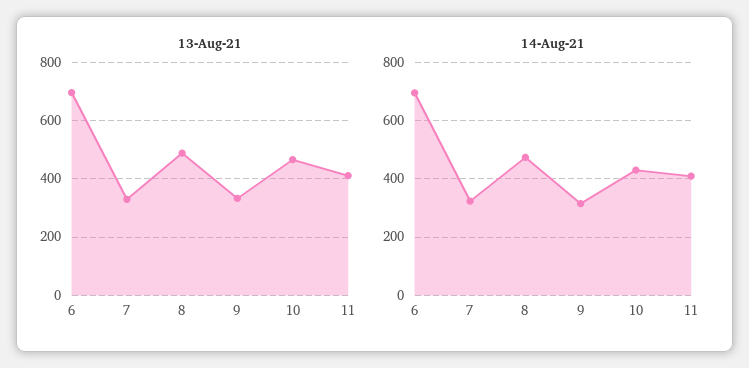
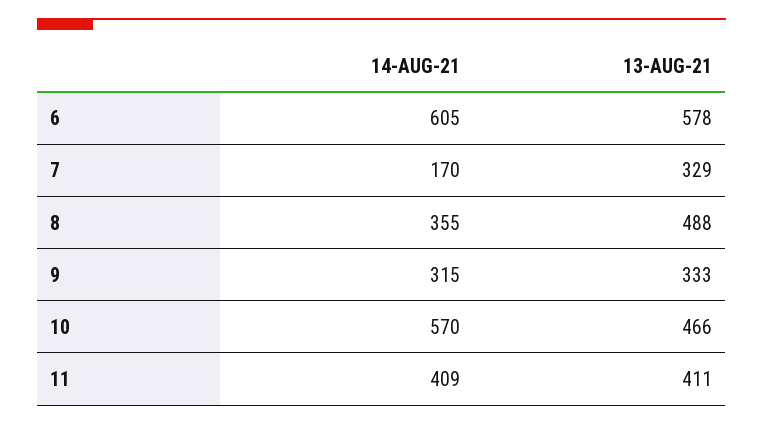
13-Aug-21, 6: 700 -> 578
14-Aug-21, 6: 700 -> 605
14-Aug-21, 7: 325 -> 170
14-Aug-21, 8: 475 -> 355
14-Aug-21, 10: 425 -> 570

